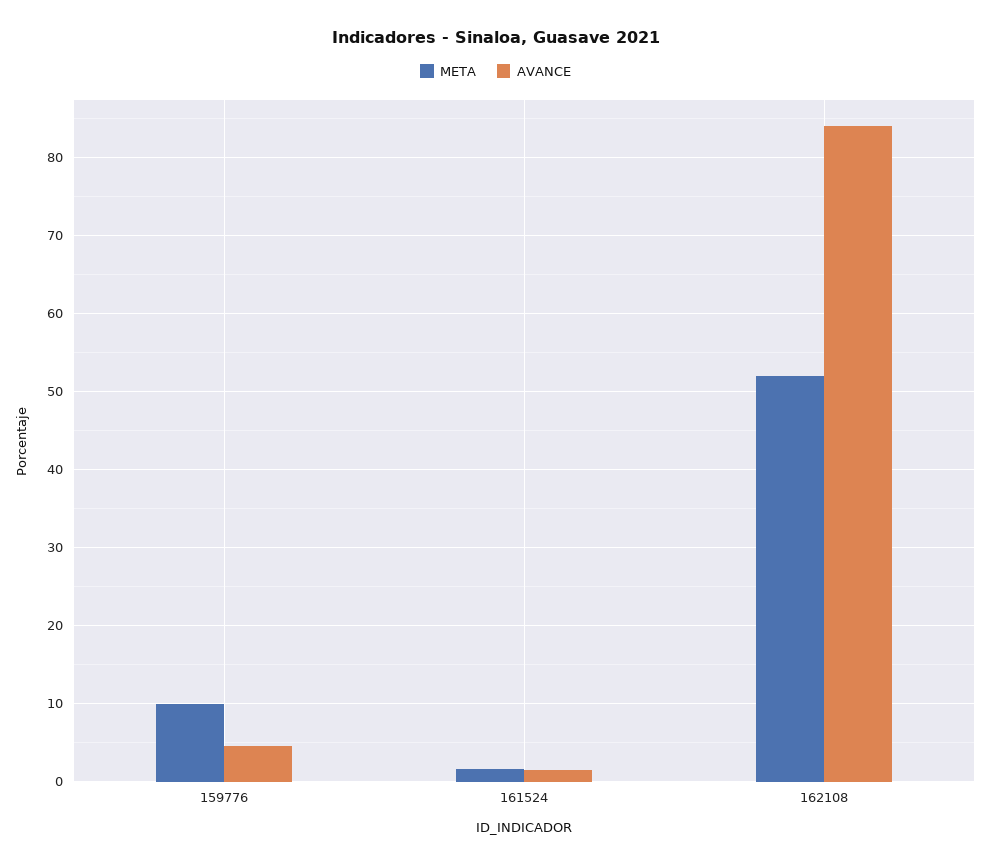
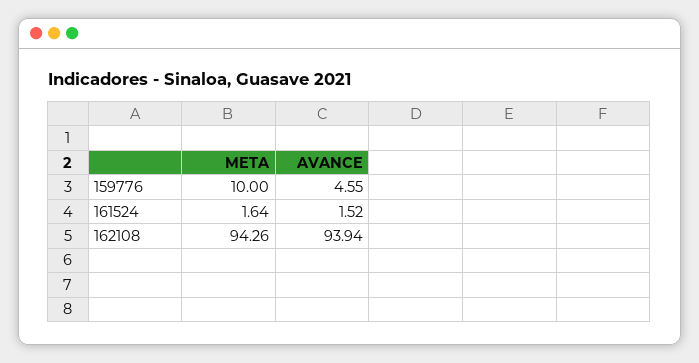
META, 162108: 52 -> 94.26
AVANCE, 162108: 84 -> 93.94

